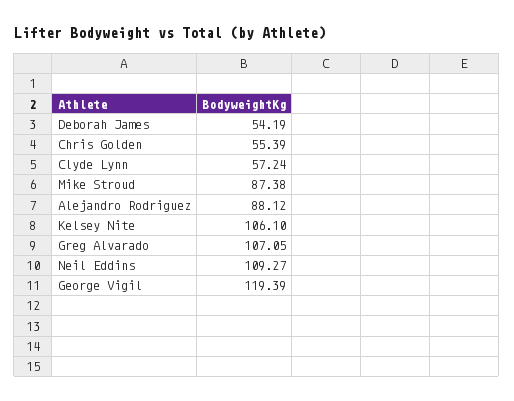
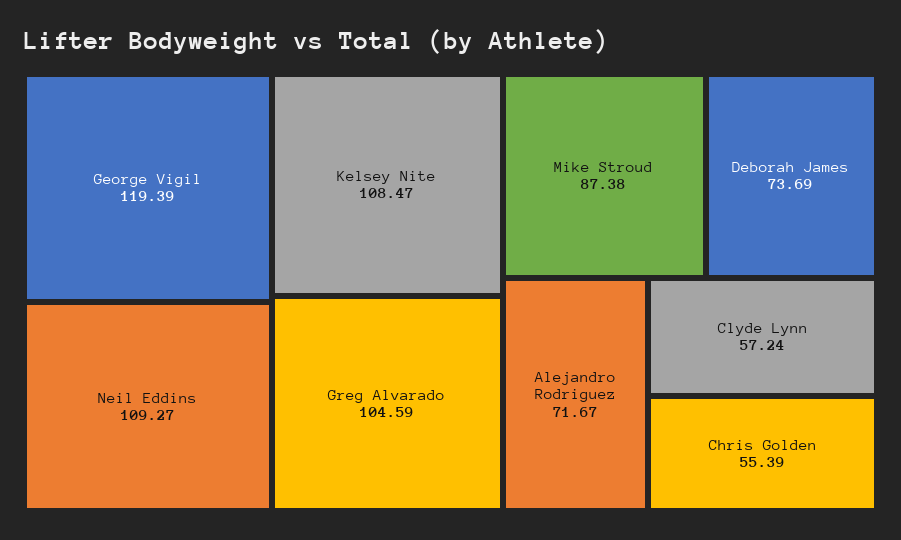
Deborah James: 54.19 -> 73.69
Alejandro Rodriguez: 88.12 -> 71.67
Kelsey Nite: 106.1 -> 108.47
Greg Alvarado: 107.05 -> 104.59

